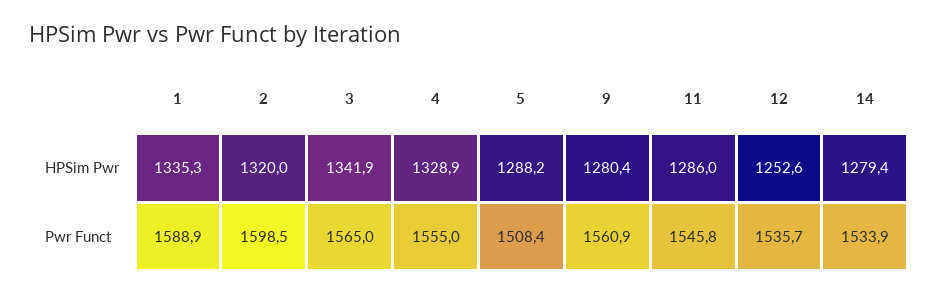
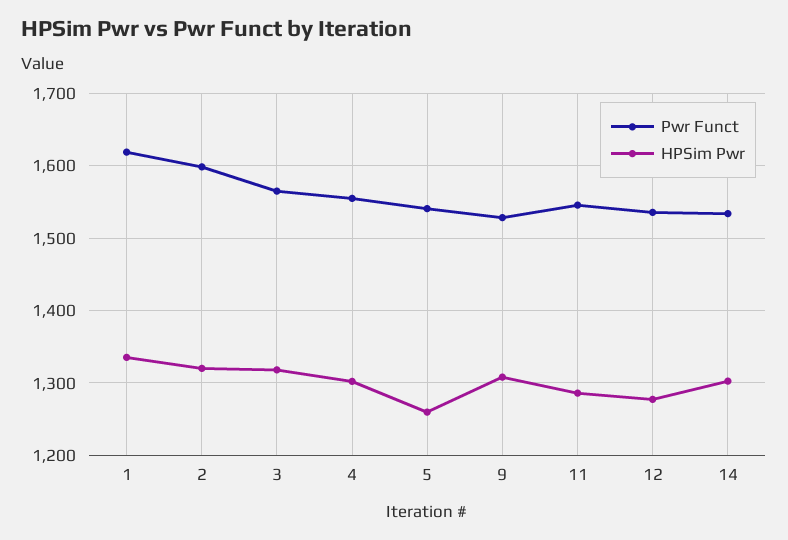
HPSim Pwr, 3: 1341.9 -> 1320
HPSim Pwr, 4: 1328.9 -> 1300
HPSim Pwr, 5: 1288.2 -> 1260
HPSim Pwr, 9: 1280.4 -> 1310
HPSim Pwr, 12: 1252.6 -> 1280
HPSim Pwr, 14: 1279.4 -> 1300
Pwr Funct, 1: 1588.9 -> 1620
Pwr Funct, 5: 1508.4 -> 1540
Pwr Funct, 9: 1560.9 -> 1530

